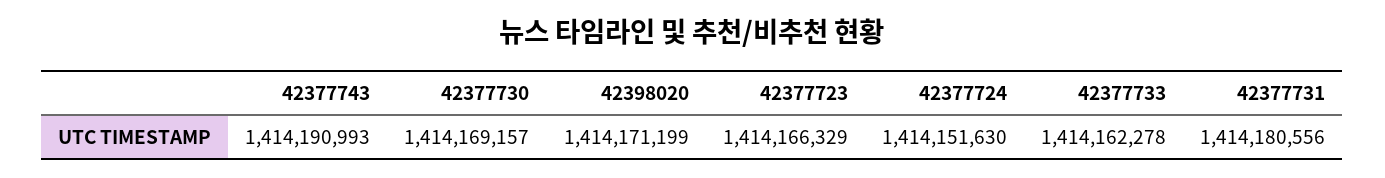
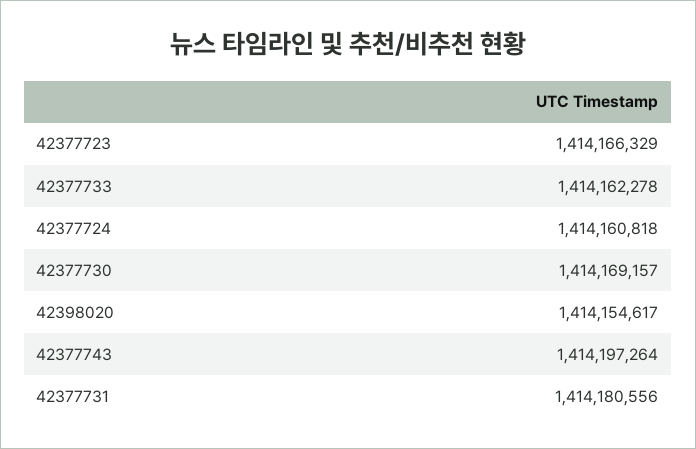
42377743: 1414190993 -> 1414197264
42398020: 1414171199 -> 1414154617
42377724: 1414151630 -> 1414160818

